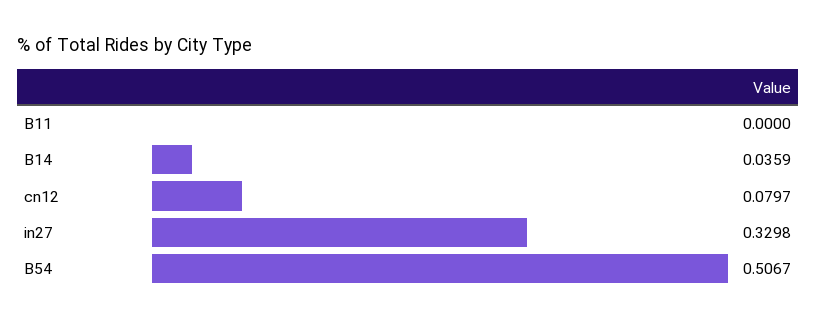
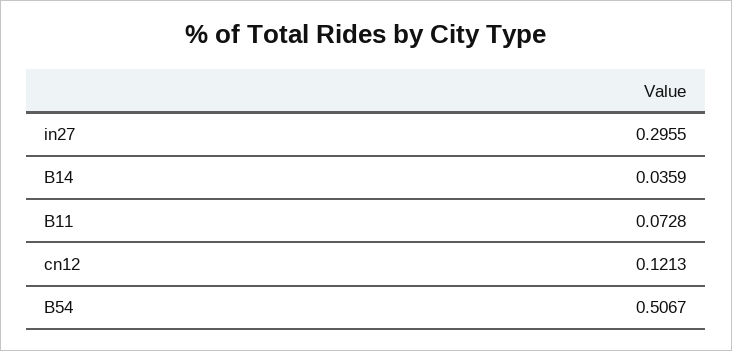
B11: 0 -> 0.0728
cn12: 0.0797 -> 0.1213
in27: 0.3298 -> 0.2955

